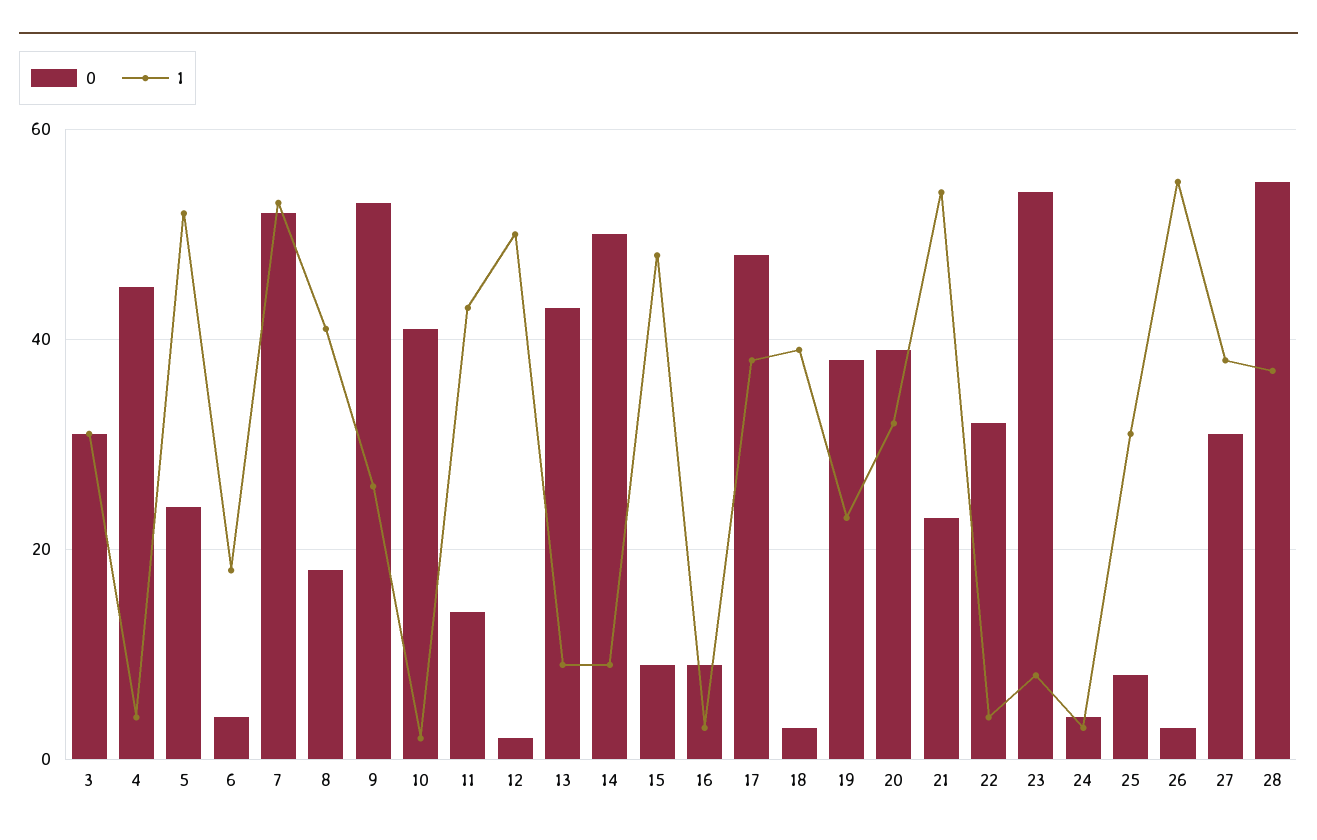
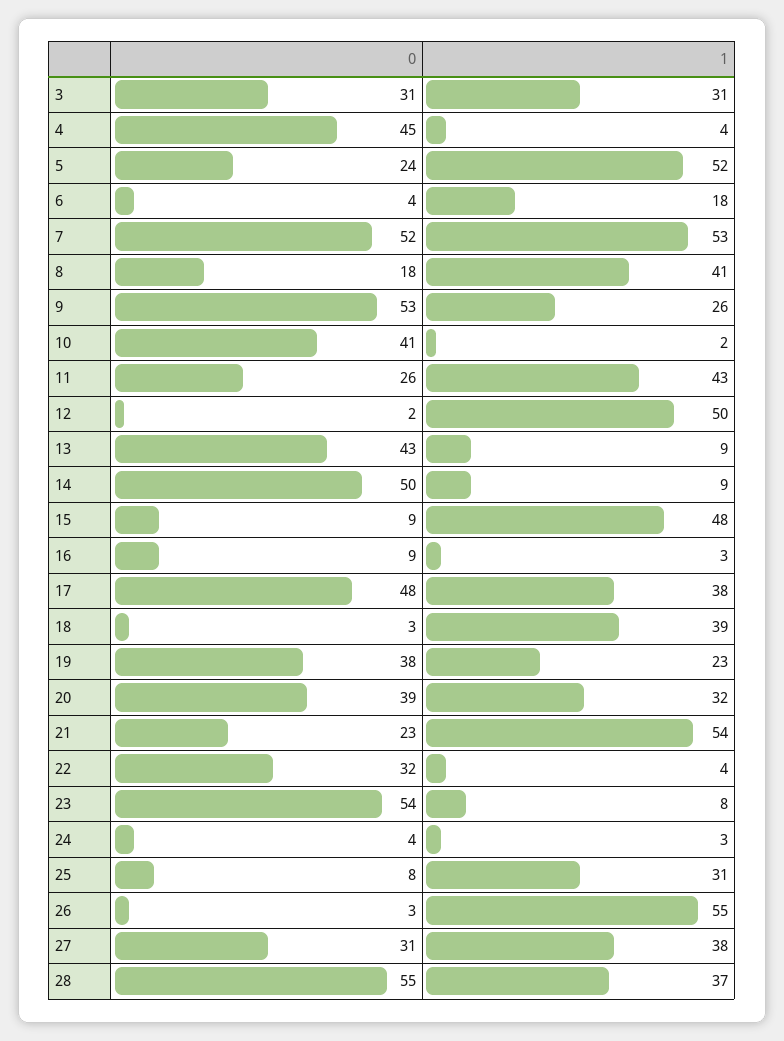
0, 11: 15 -> 26

